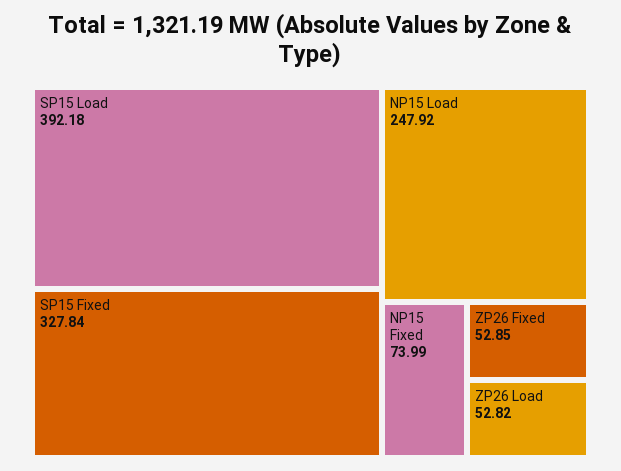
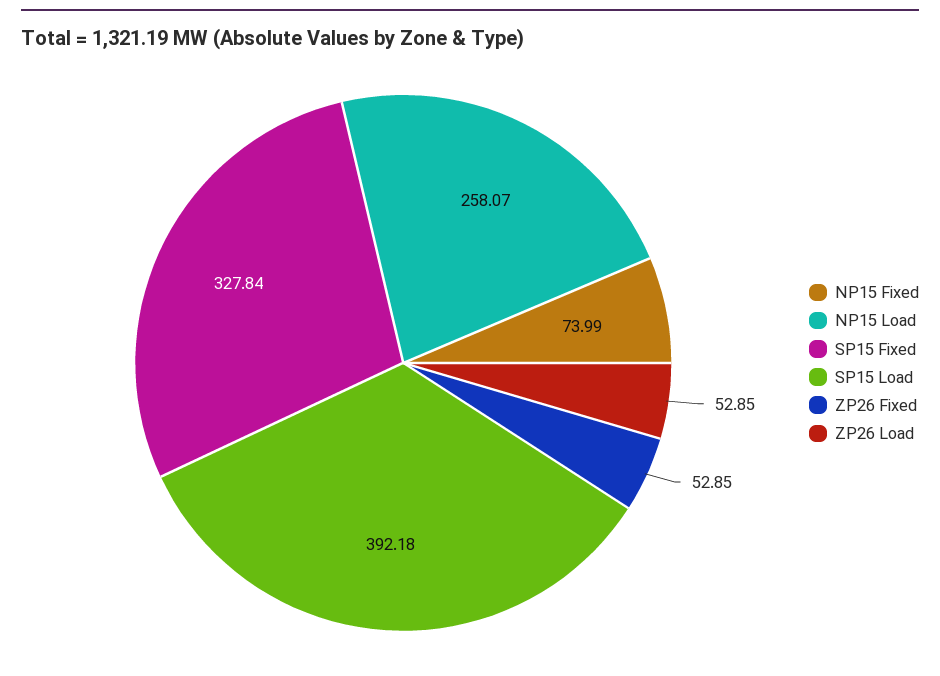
NP15 Load: 247.92 -> 258.07
ZP26 Load: 52.82 -> 52.85

